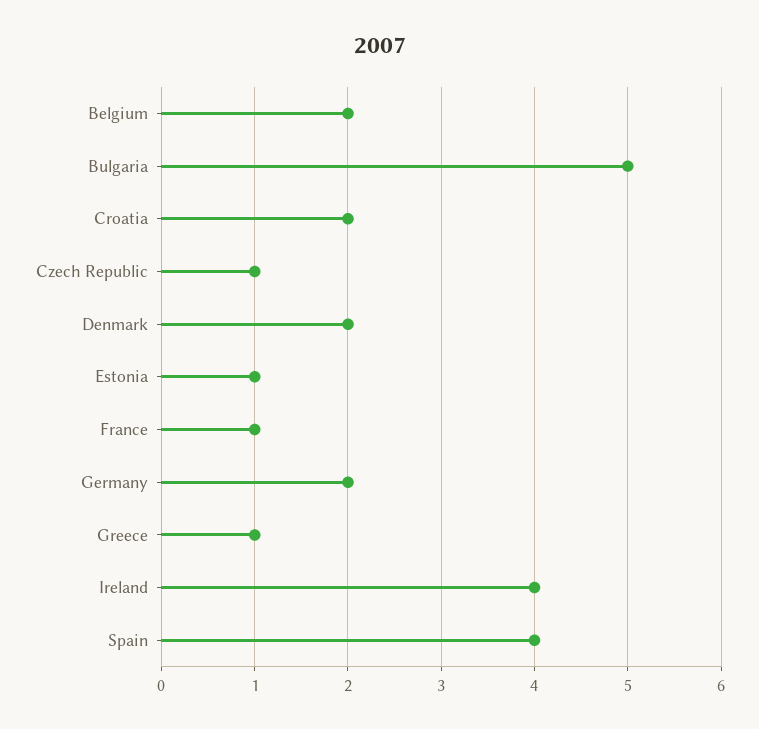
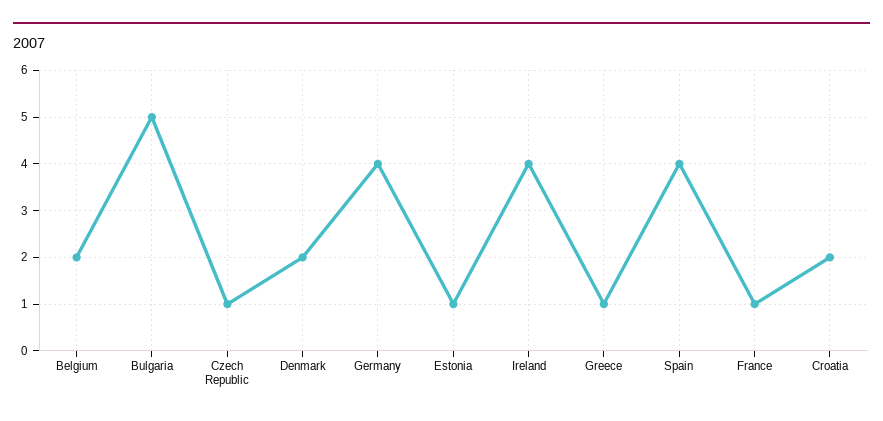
Germany: 2 -> 4

